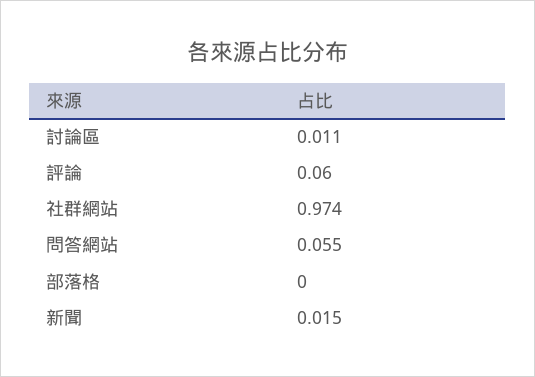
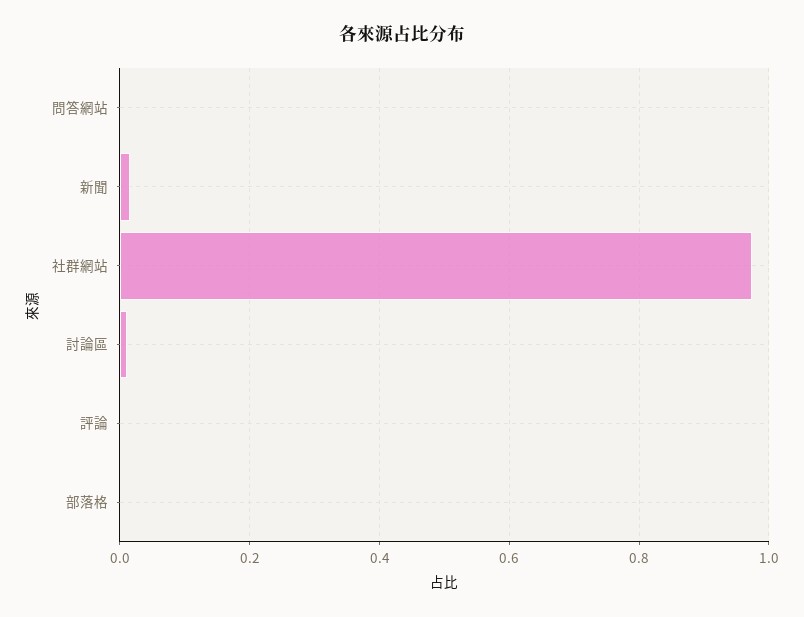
評論: 0.06 -> 0
問答網站: 0.055 -> 0

